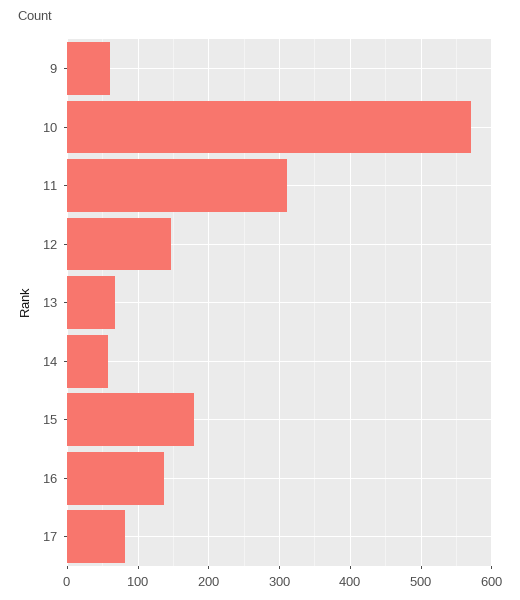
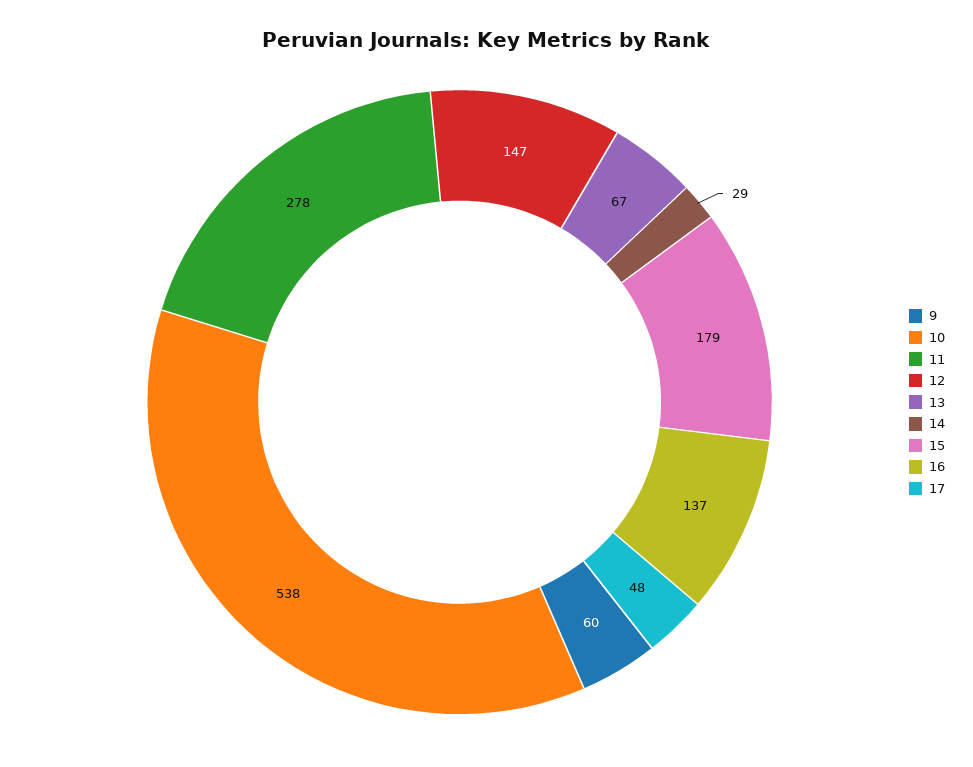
10: 570 -> 538
11: 310 -> 278
14: 60 -> 29
17: 80 -> 48

